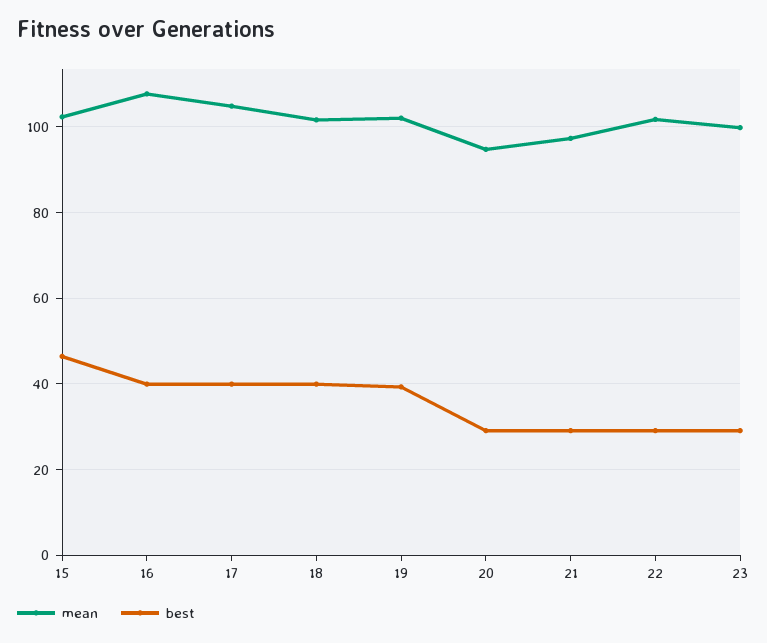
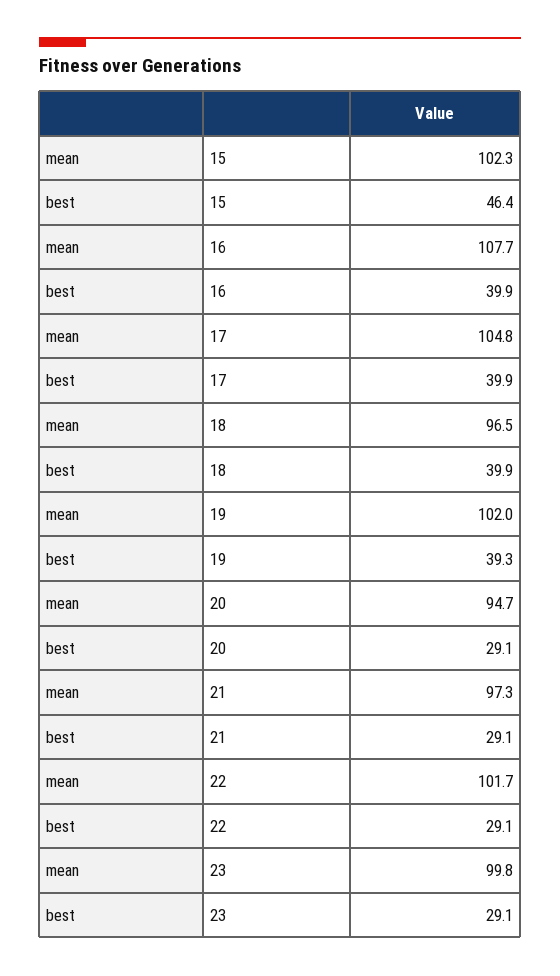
mean, 18: 102 -> 96.5

